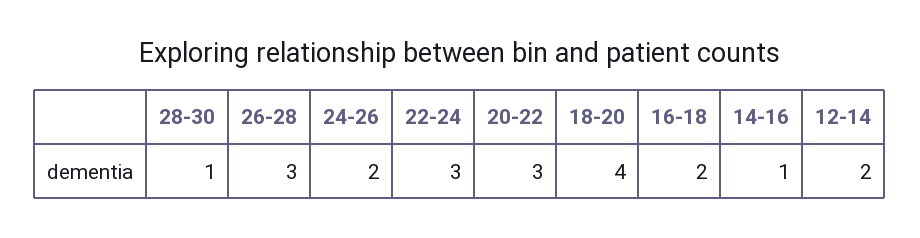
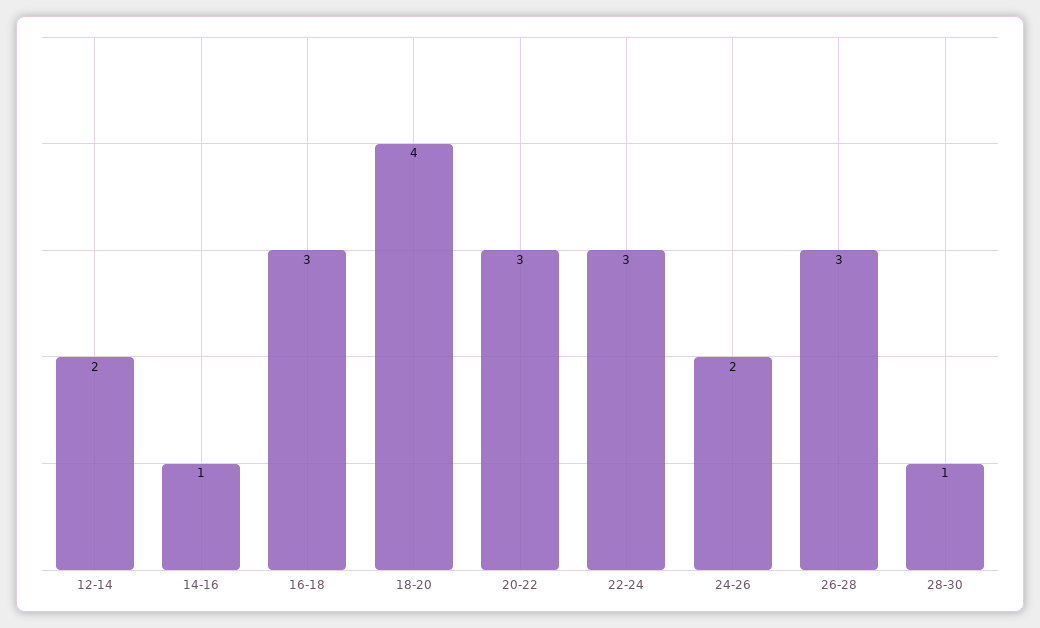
16-18: 2 -> 3

